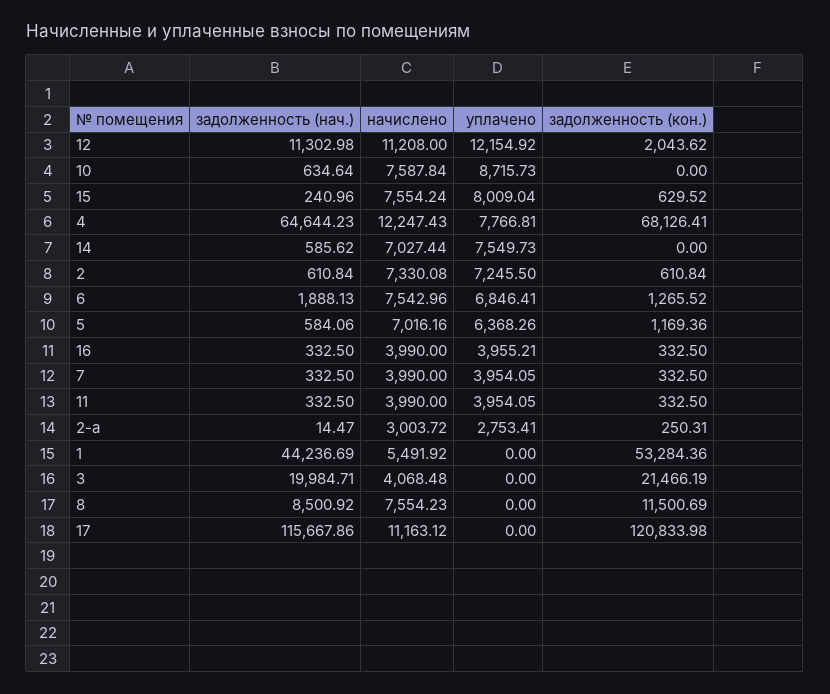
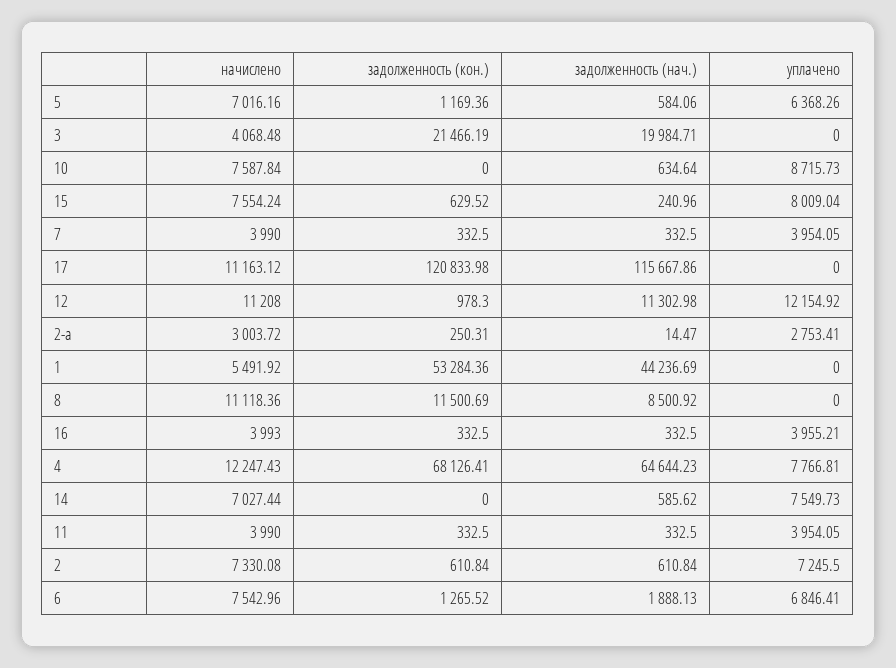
задолженность (кон.), 12: 2043.62 -> 978.3
начислено, 16: 3990 -> 3993
начислено, 8: 7554.23 -> 11118.36

